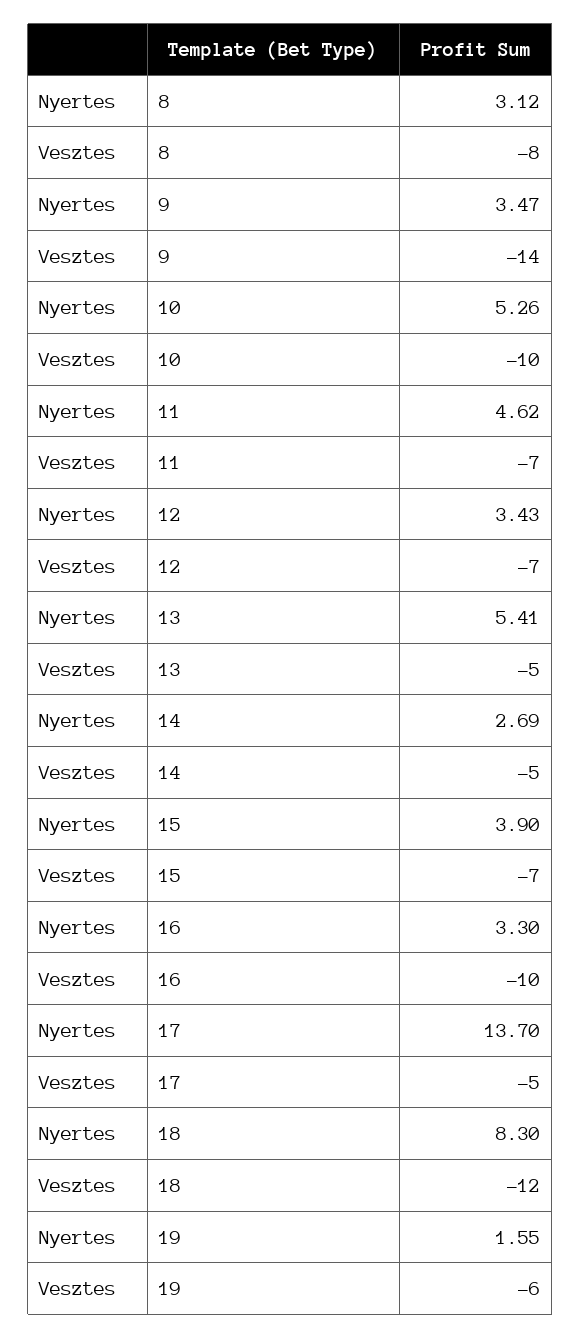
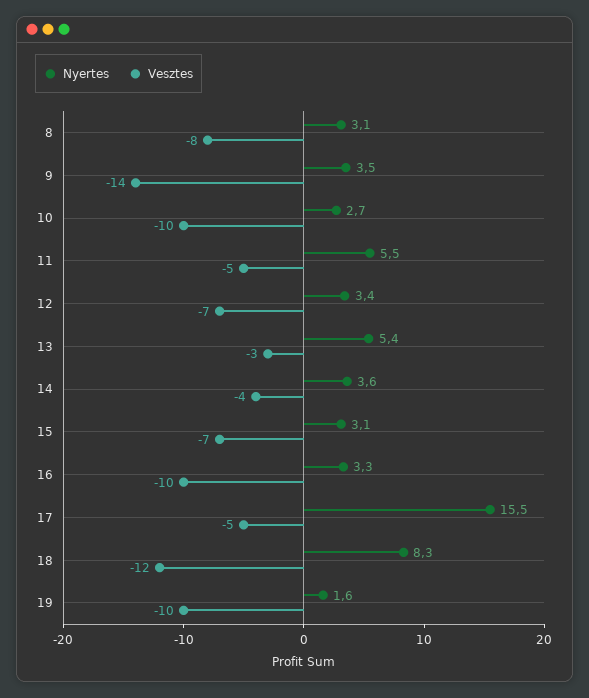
Nyertes, 10: 5.26 -> 2.7
Nyertes, 11: 4.62 -> 5.5
Vesztes, 11: -7 -> -5
Vesztes, 13: -5 -> -3
Nyertes, 14: 2.69 -> 3.6
Vesztes, 14: -5 -> -4
Nyertes, 15: 3.9 -> 3.1
Nyertes, 17: 13.7 -> 15.5
Vesztes, 19: -6 -> -10

